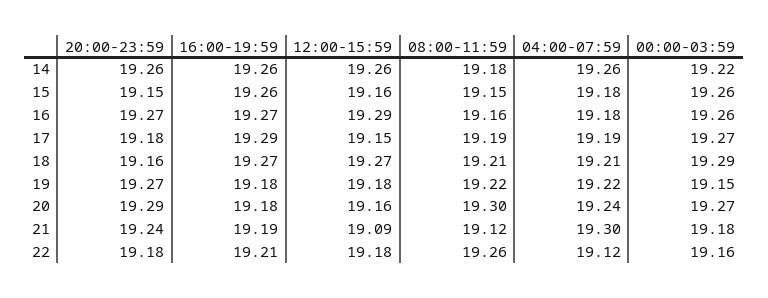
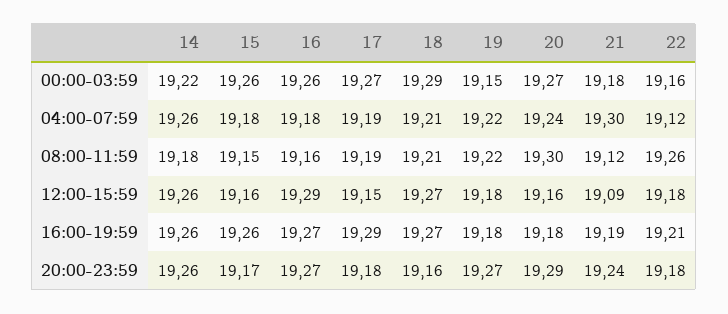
20:00-23:59, 15: 19.15 -> 19.17

